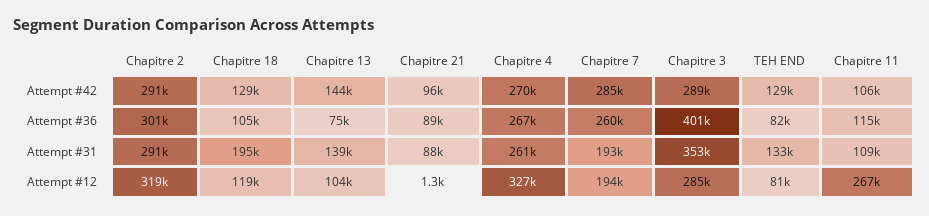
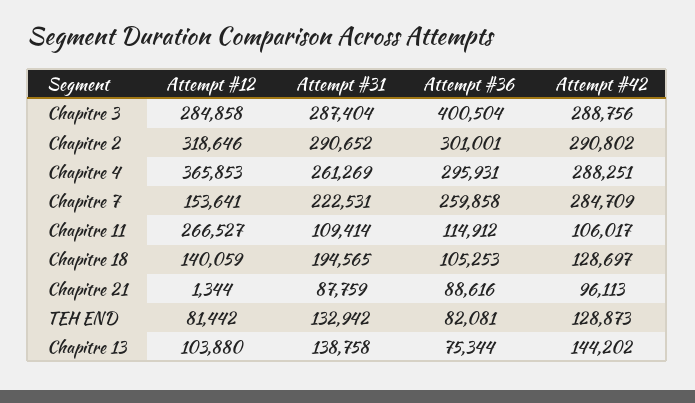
Chapitre 4, Attempt #42: 270000 -> 288251
Chapitre 4, Attempt #36: 267000 -> 295931
Chapitre 7, Attempt #31: 193000 -> 222531
Chapitre 3, Attempt #31: 353000 -> 287404
Chapitre 18, Attempt #12: 119000 -> 140059
Chapitre 4, Attempt #12: 327000 -> 365853
Chapitre 7, Attempt #12: 194000 -> 153641

